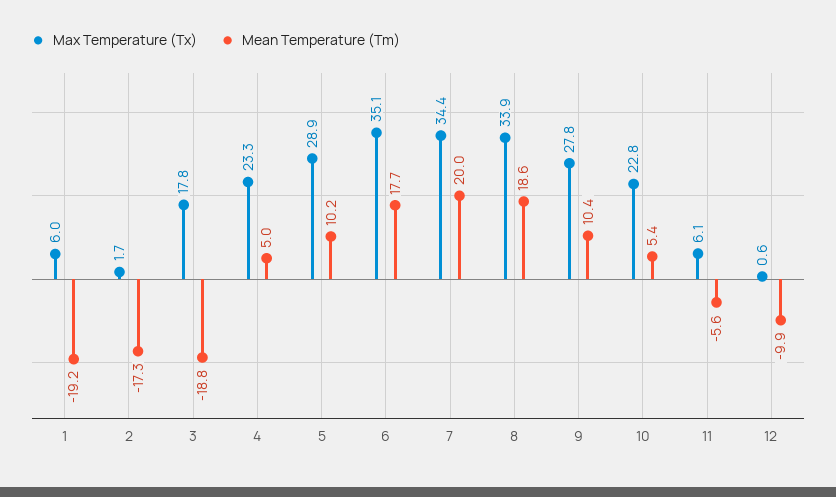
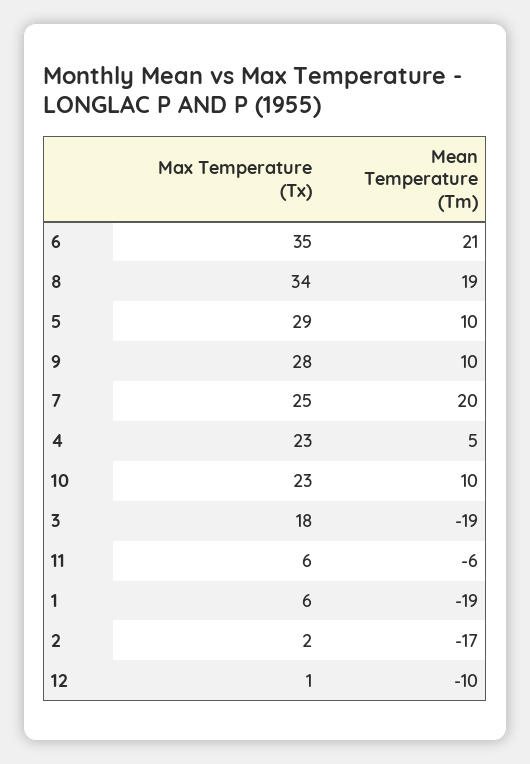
Mean Temperature (Tm), 6: 17.7 -> 21
Max Temperature (Tx), 7: 34.4 -> 25
Mean Temperature (Tm), 10: 5.4 -> 10

